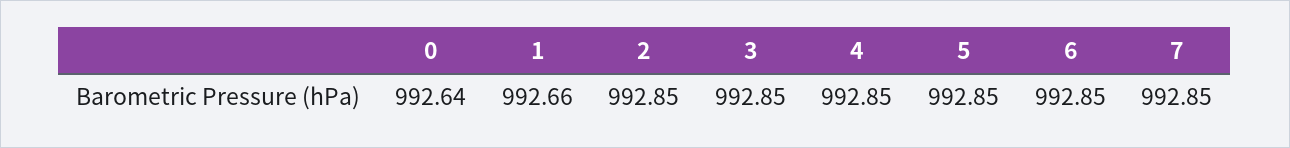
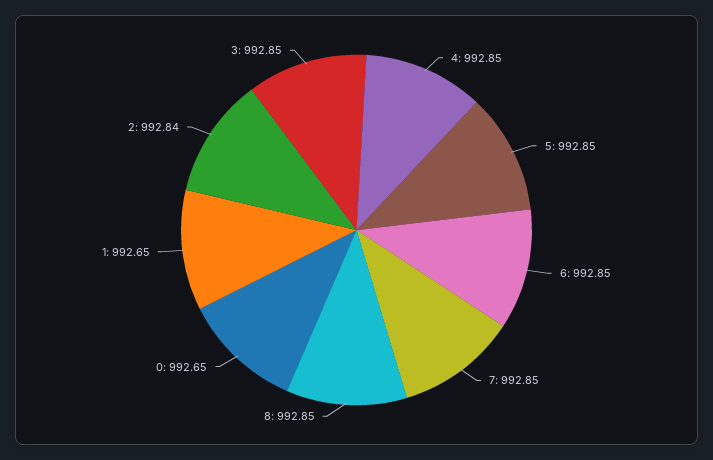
0: 992.64 -> 992.65
1: 992.66 -> 992.65
2: 992.85 -> 992.84
8: none -> 992.85

